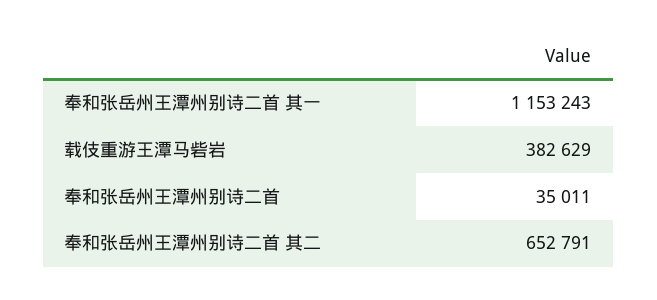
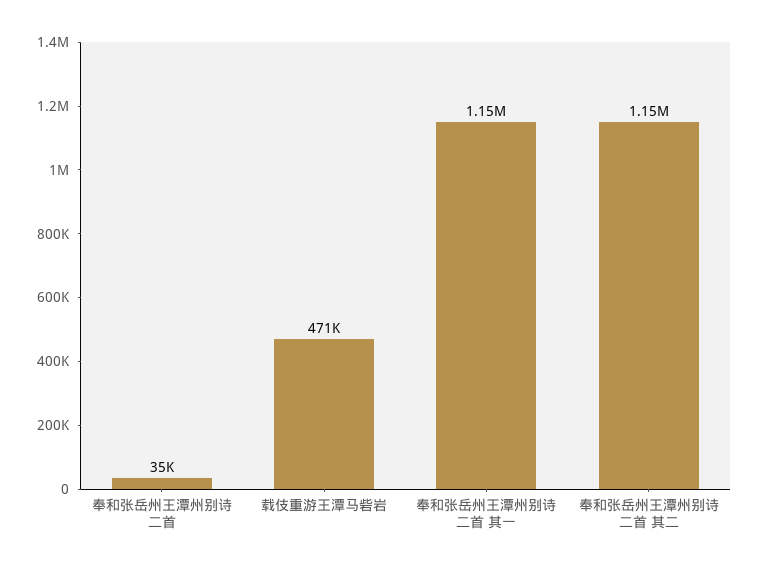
载伎重游王潭马砦岩: 382629 -> 471000
奉和张岳州王潭州别诗二首 其二: 652791 -> 1150000

